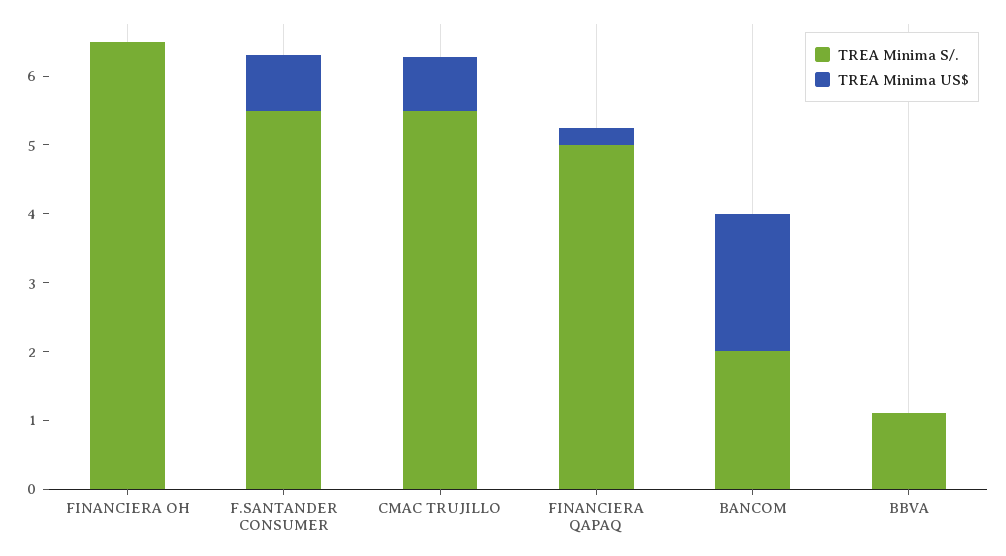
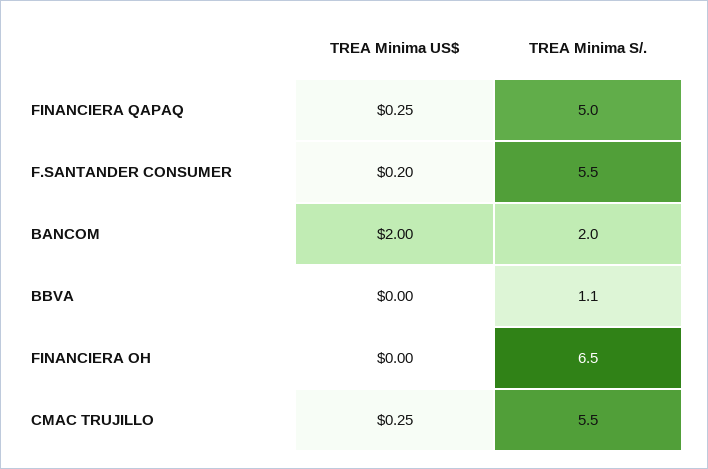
TREA Minima US$, F.SANTANDER CONSUMER: 0.8 -> 0.2
TREA Minima US$, CMAC TRUJILLO: 0.8 -> 0.25

